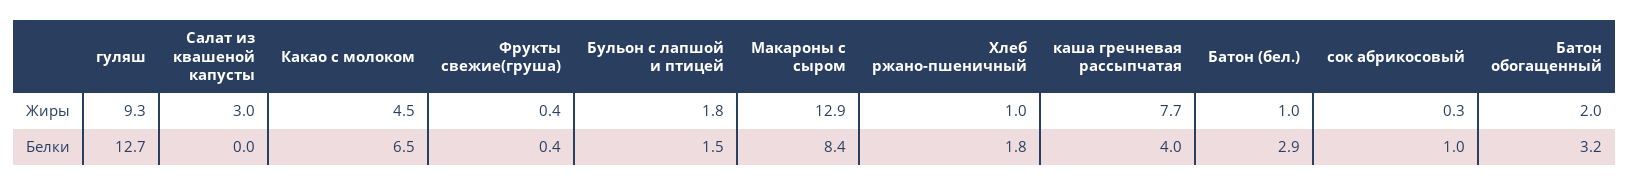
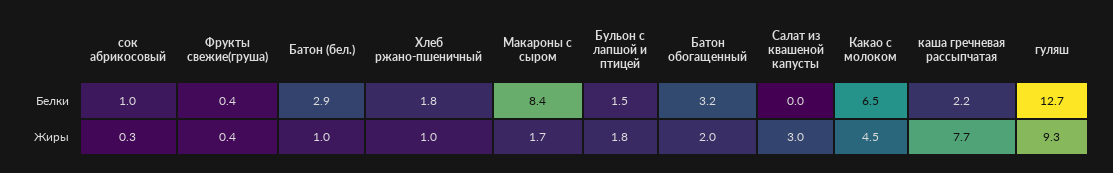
Макароны с сыром, Жиры: 12.9 -> 1.7
каша гречневая рассыпчатая, Белки: 4 -> 2.2

